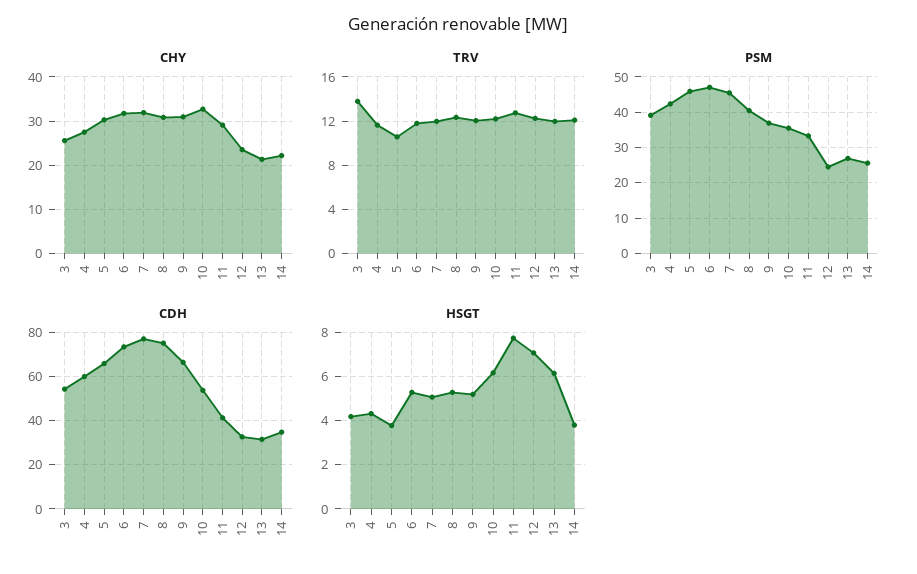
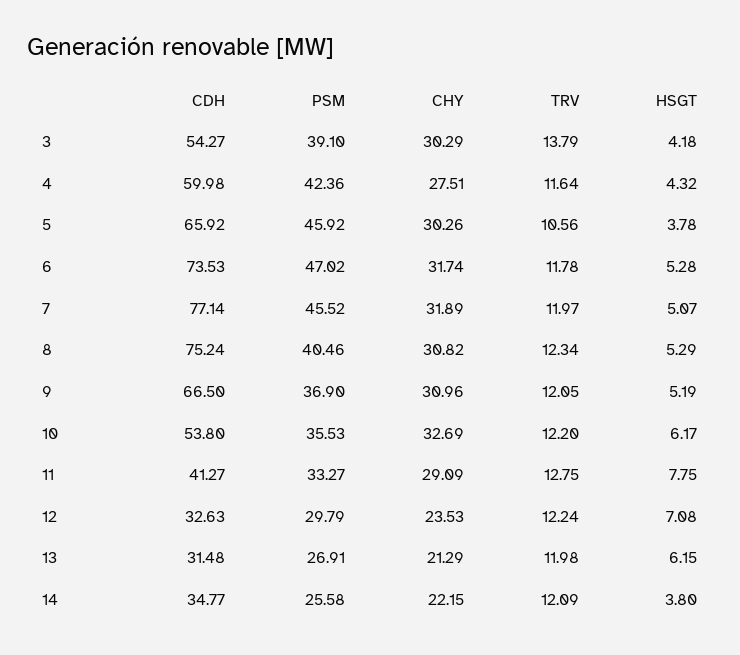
CHY, 3: 26 -> 30.29
PSM, 12: 24 -> 29.79

